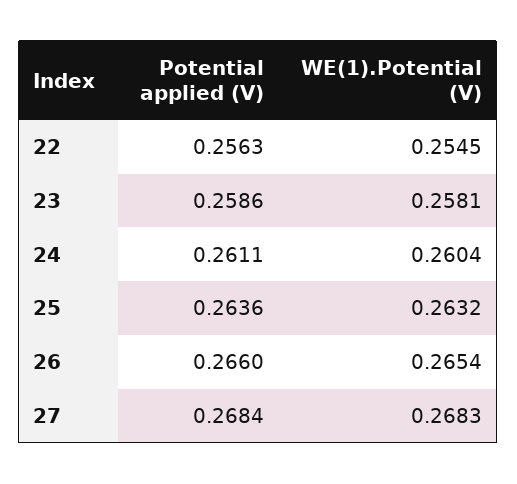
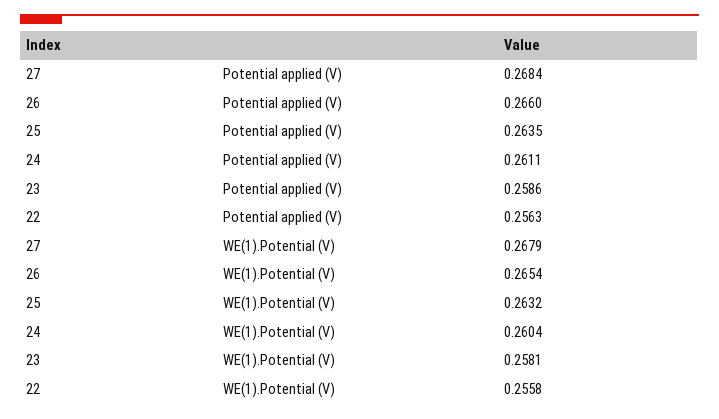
WE(1).Potential (V), 22: 0.2545 -> 0.2558
Potential applied (V), 25: 0.2636 -> 0.2635
WE(1).Potential (V), 27: 0.2683 -> 0.2679

